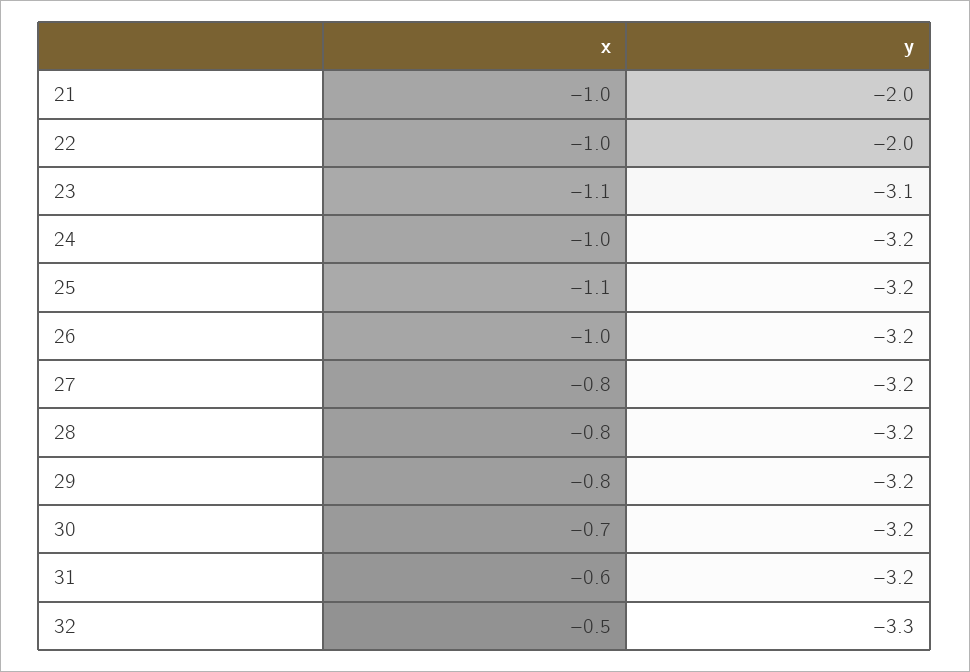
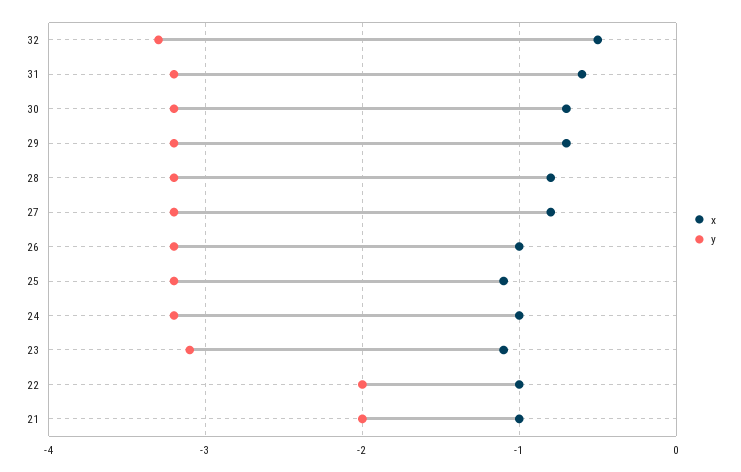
x, 29: -0.8 -> -0.7

